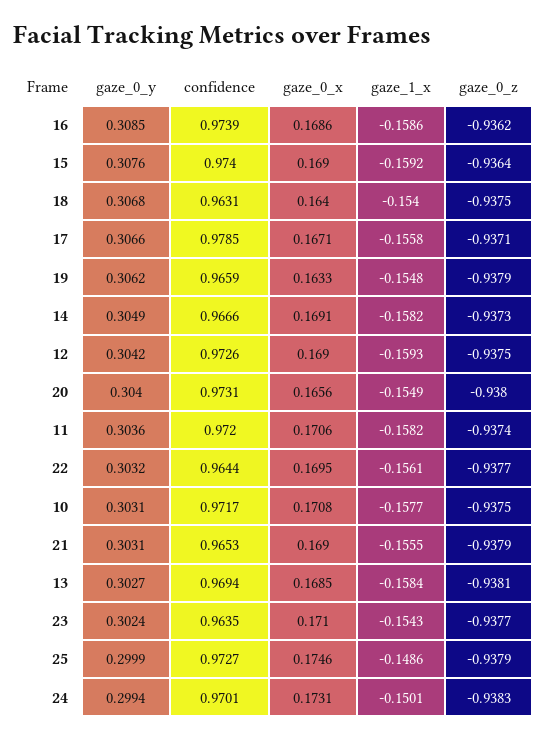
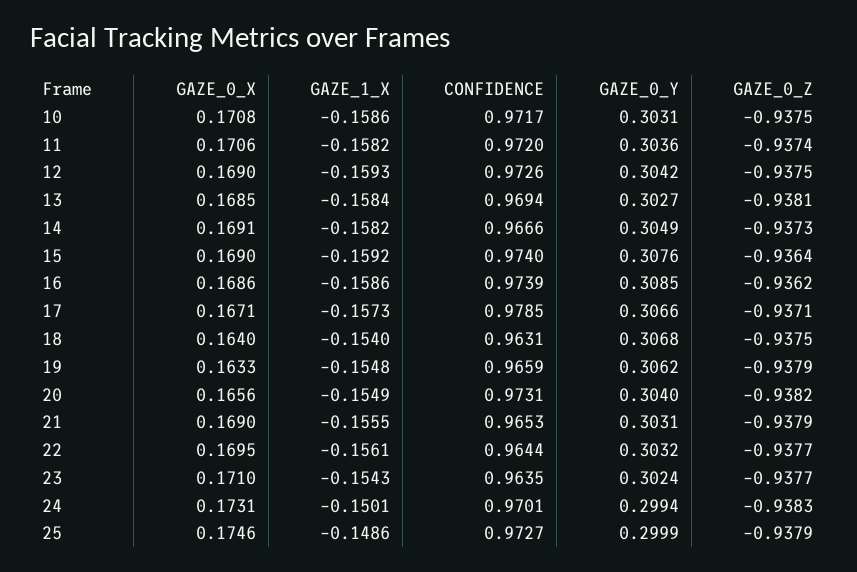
gaze_1_x, 17: -0.1558 -> -0.1573
gaze_0_z, 20: -0.938 -> -0.9382
gaze_1_x, 10: -0.1577 -> -0.1586

